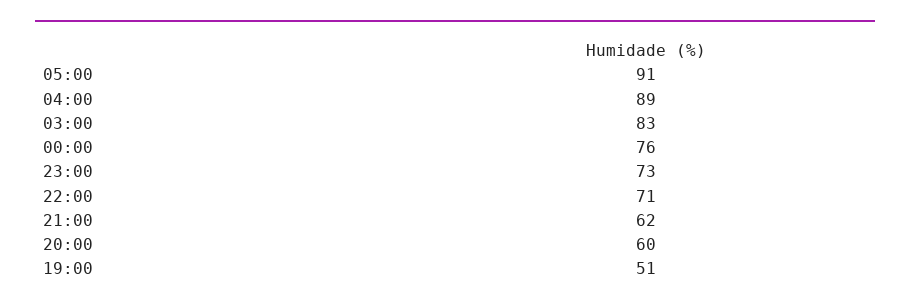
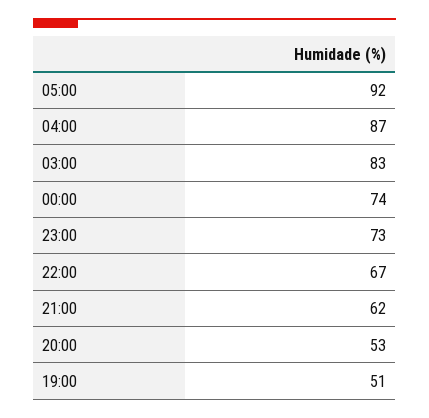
05:00: 91 -> 92
04:00: 89 -> 87
00:00: 76 -> 74
22:00: 71 -> 67
20:00: 60 -> 53

